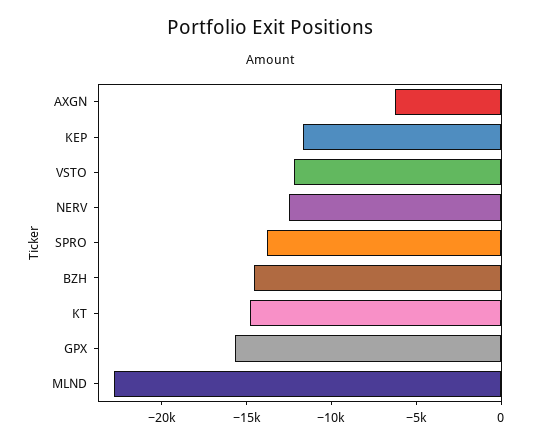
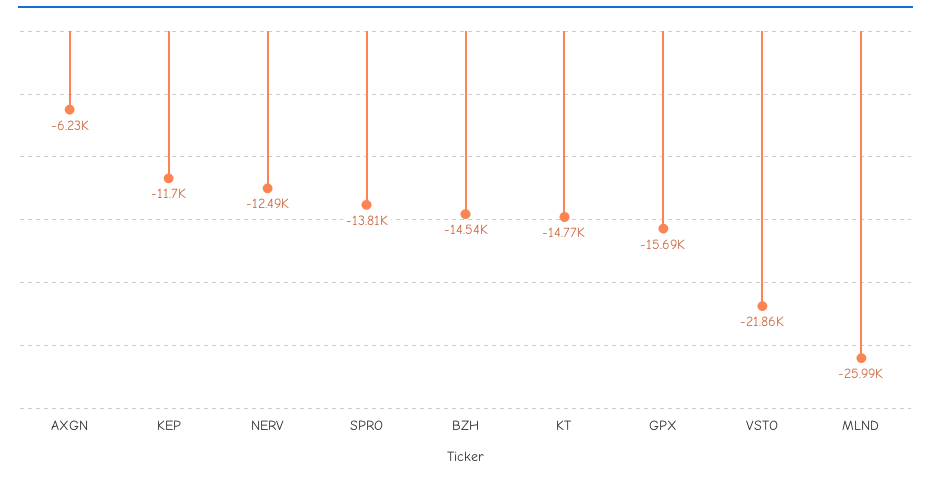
VSTO: -12000 -> -21860
MLND: -23000 -> -25990

